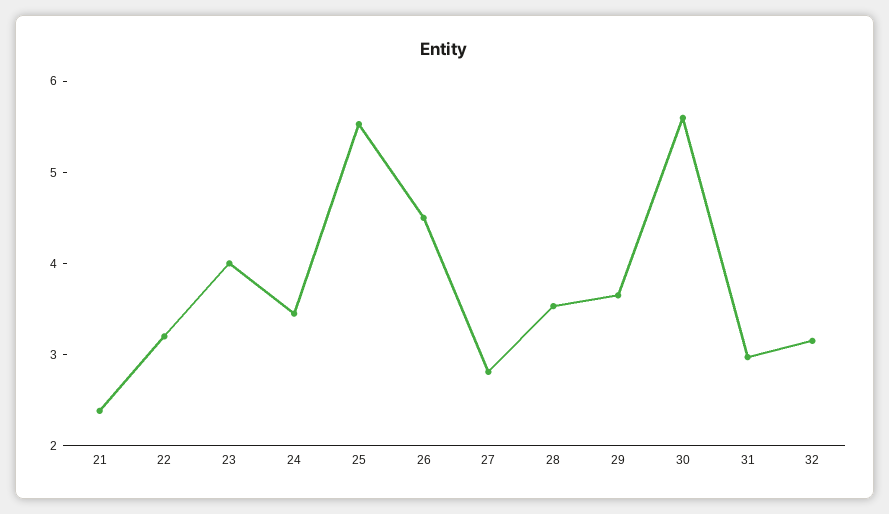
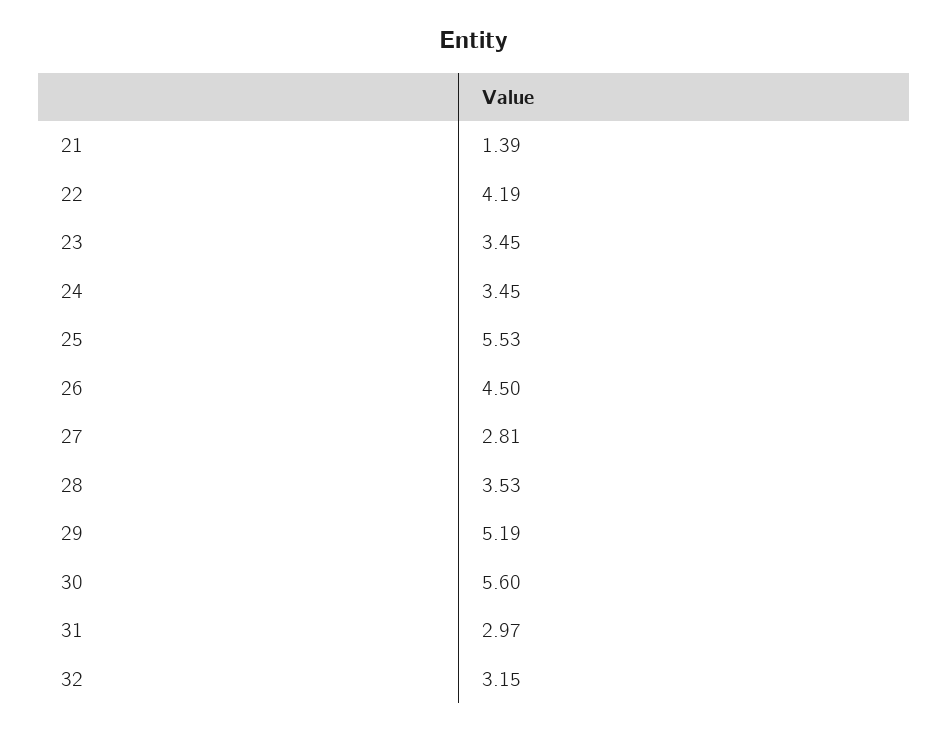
21: 2.4 -> 1.39
22: 3.2 -> 4.19
23: 4 -> 3.45
29: 3.6 -> 5.19

